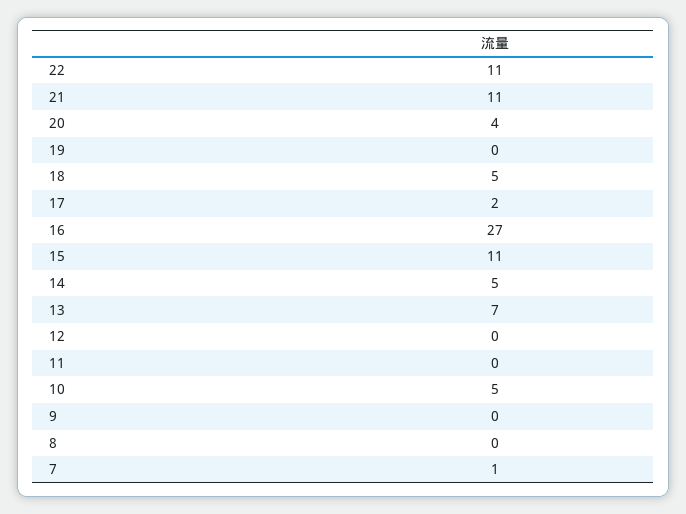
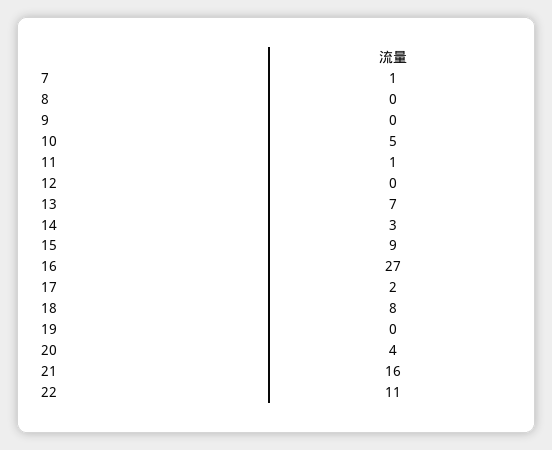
21: 11 -> 16
18: 5 -> 8
15: 11 -> 9
14: 5 -> 3
11: 0 -> 1

